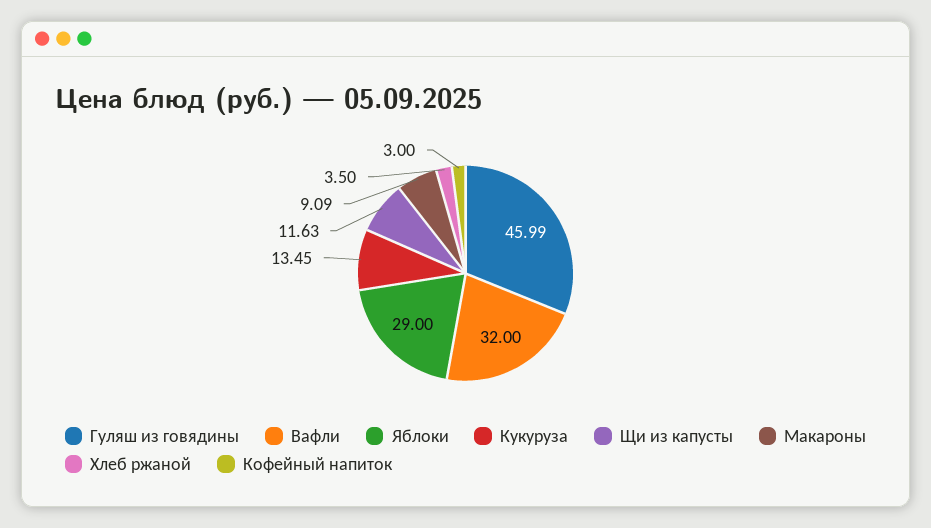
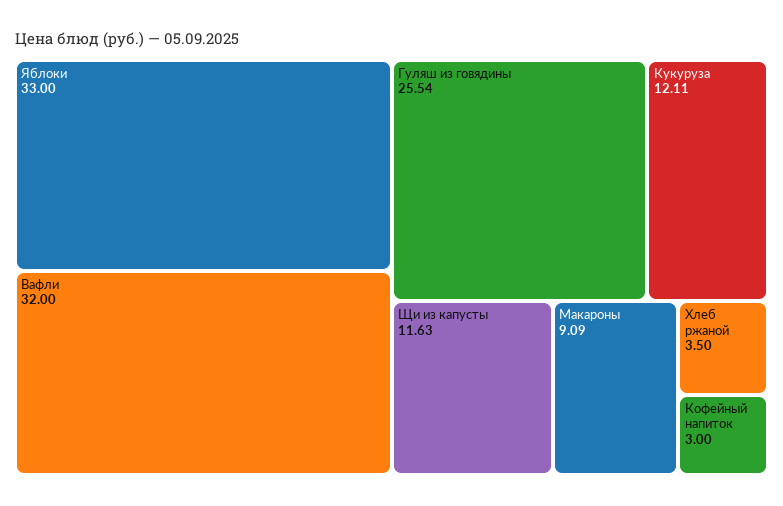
Гуляш из говядины: 45.99 -> 25.54
Яблоки: 29 -> 33
Кукуруза: 13.45 -> 12.11

